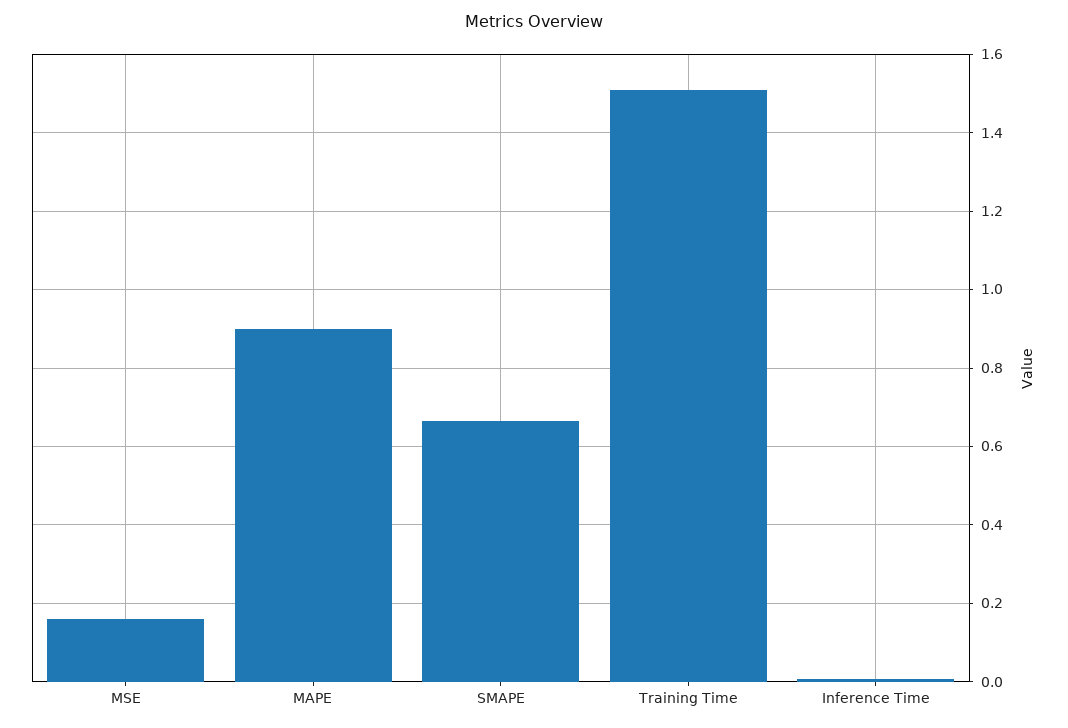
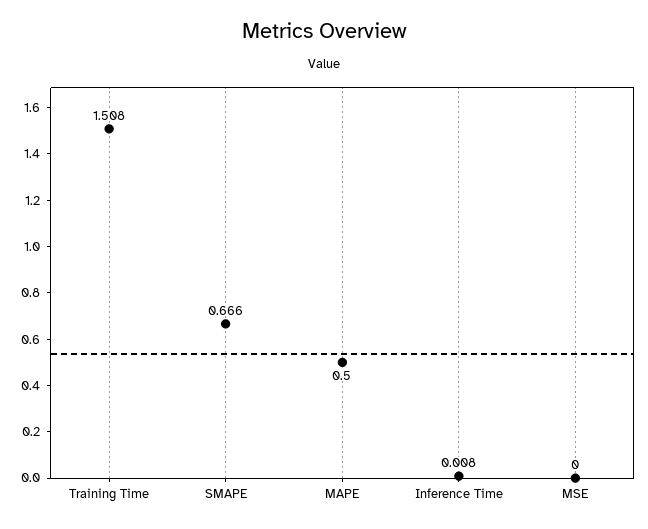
MSE: 0.16 -> 0
MAPE: 0.9 -> 0.5

